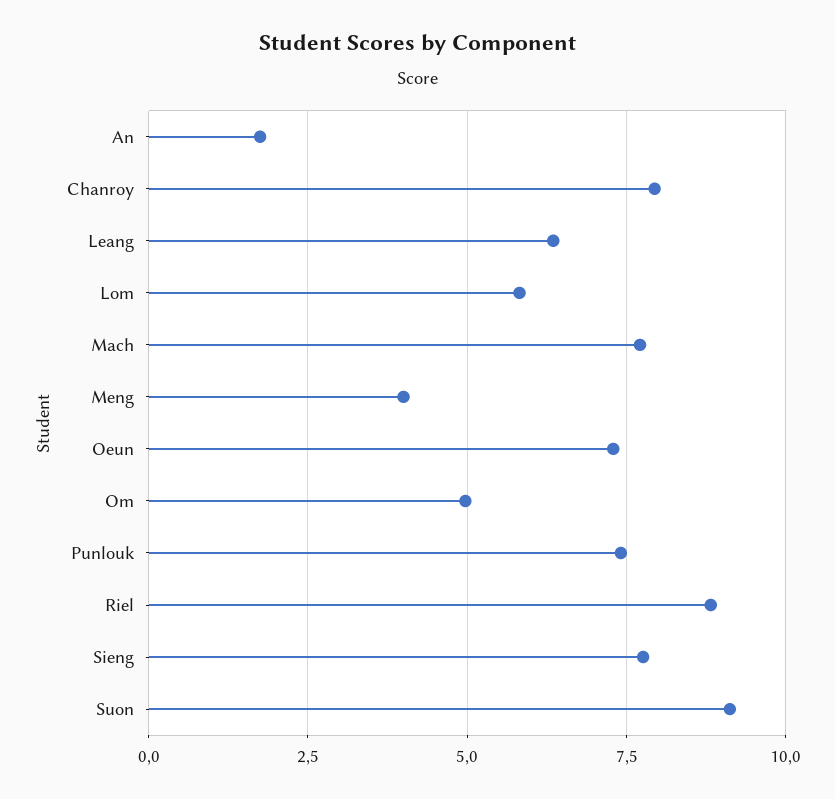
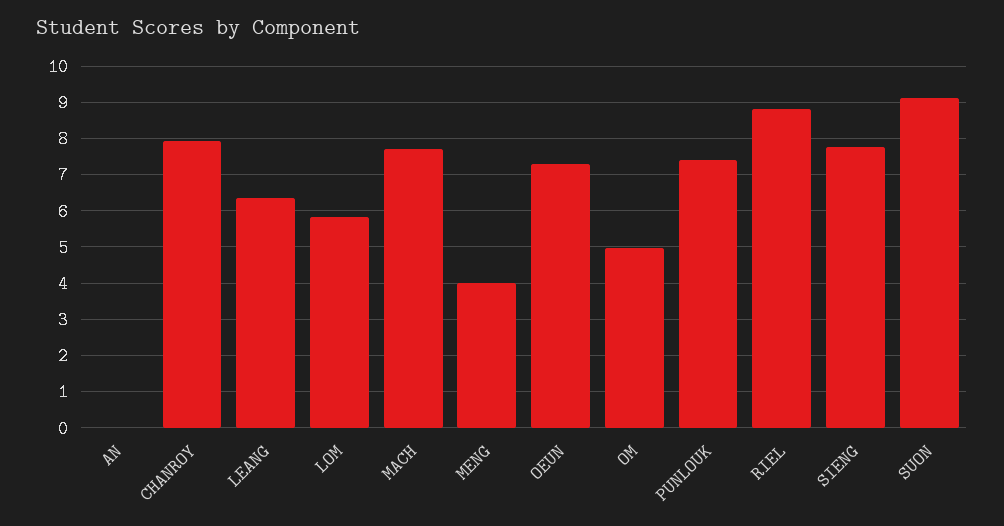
An: 1.75 -> 0

